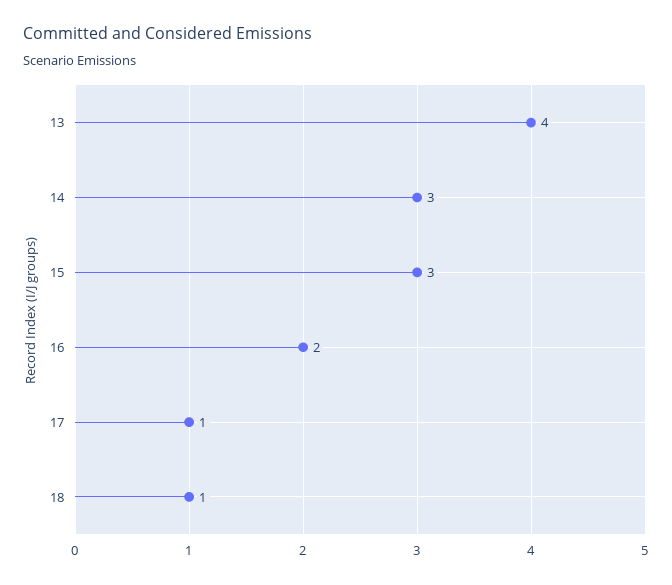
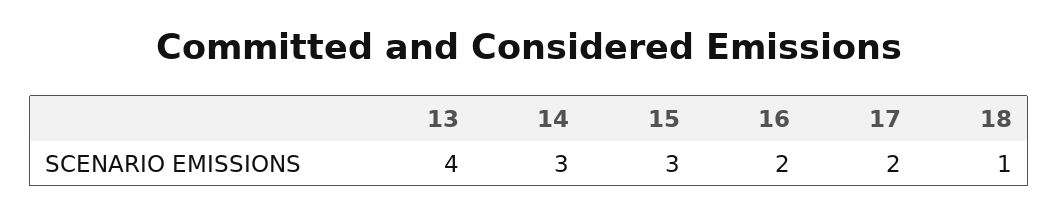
17: 1 -> 2

